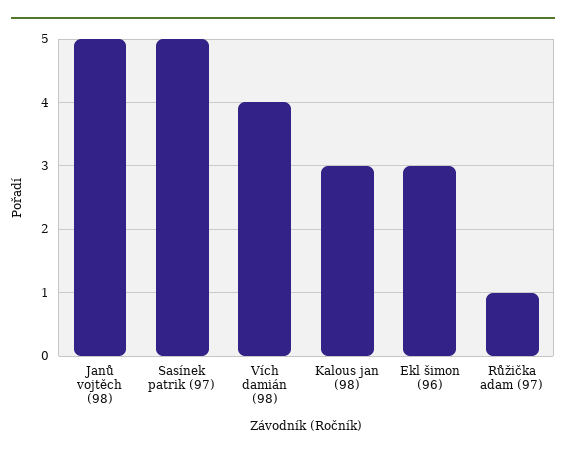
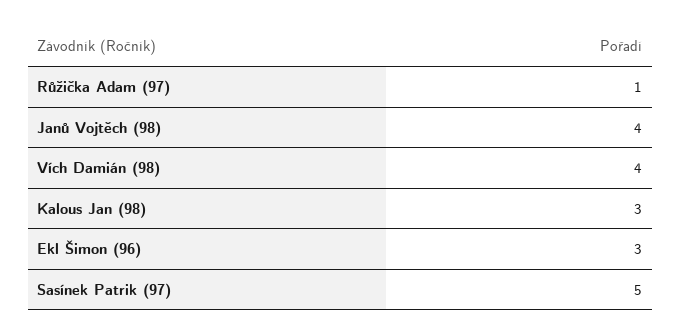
Janů vojtěch (98): 5 -> 4

